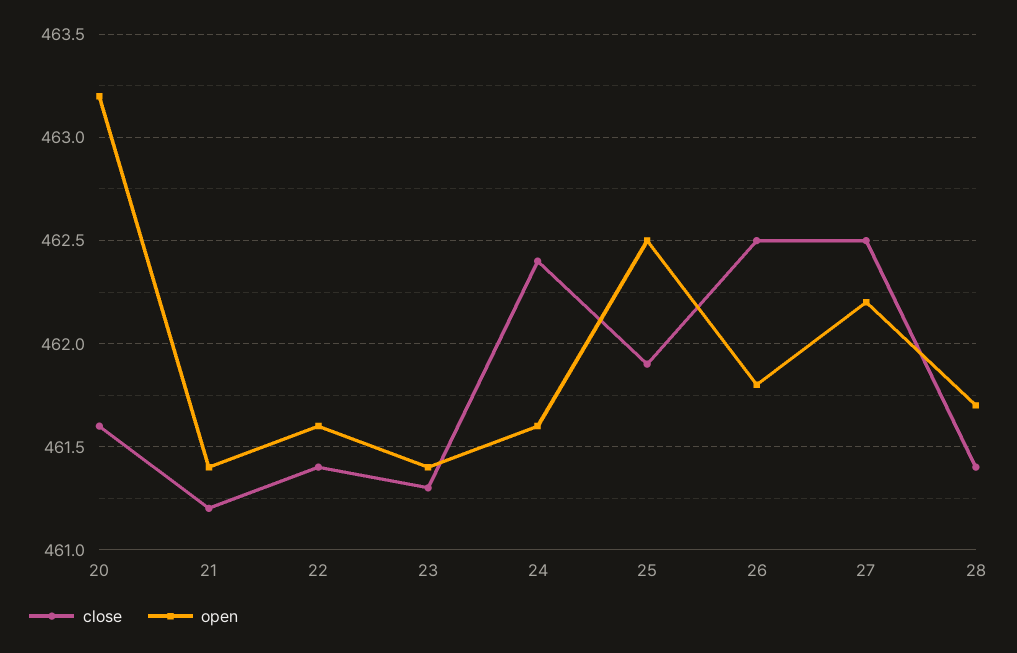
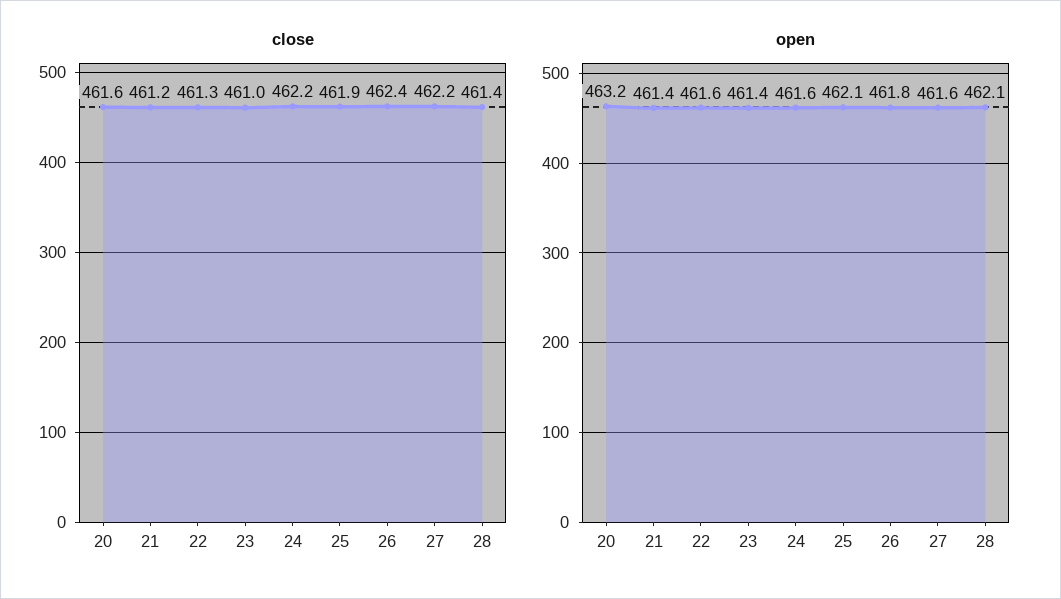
close, 22: 461.4 -> 461.3
close, 23: 461.3 -> 461
close, 24: 462.4 -> 462.2
open, 25: 462.5 -> 462.1
close, 26: 462.5 -> 462.4
close, 27: 462.5 -> 462.2
open, 27: 462.2 -> 461.6
open, 28: 461.7 -> 462.1

